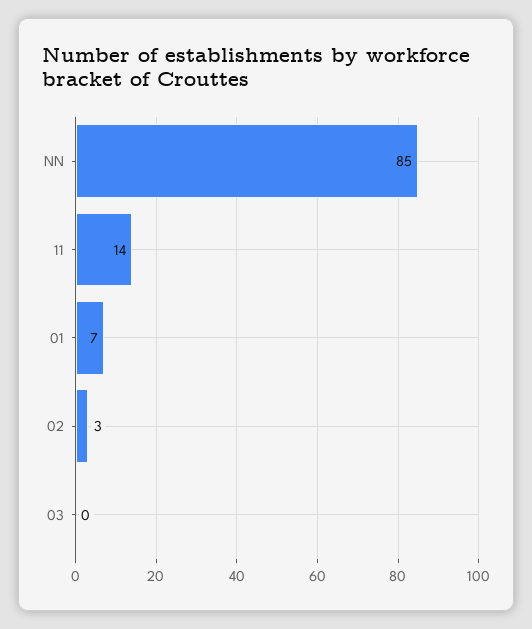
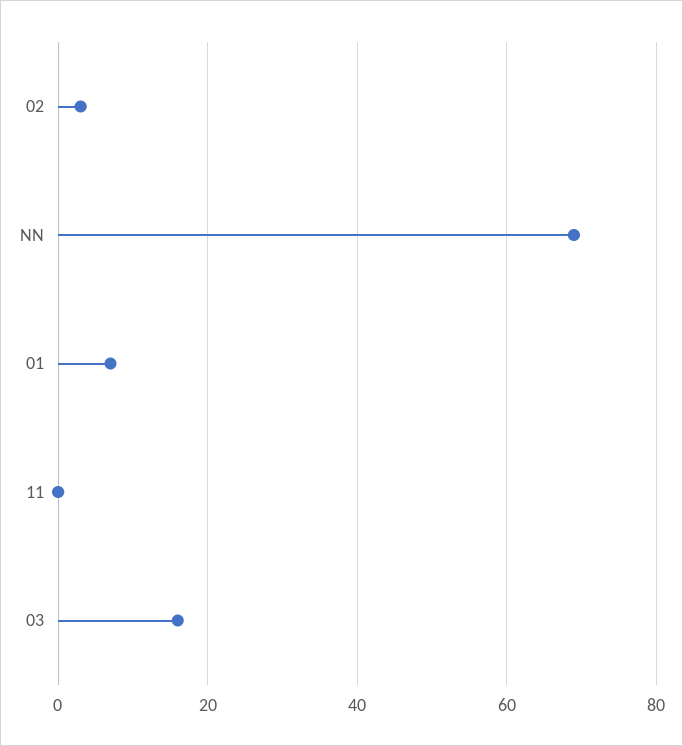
NN: 85 -> 70
11: 14 -> 0
03: 0 -> 15

